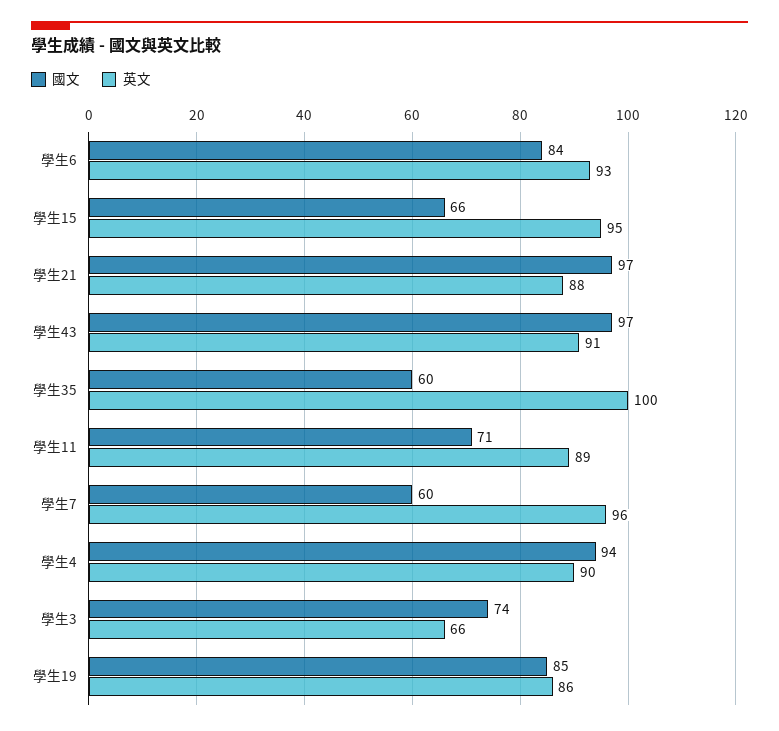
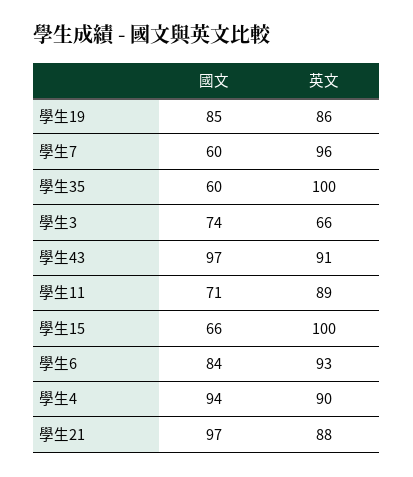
英文, 學生15: 95 -> 100

